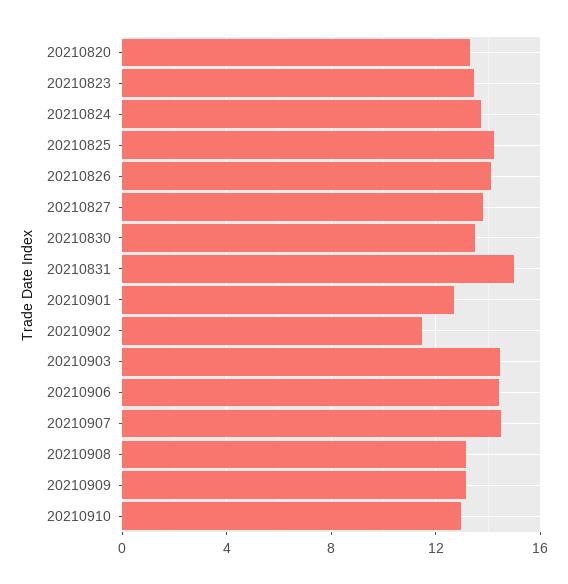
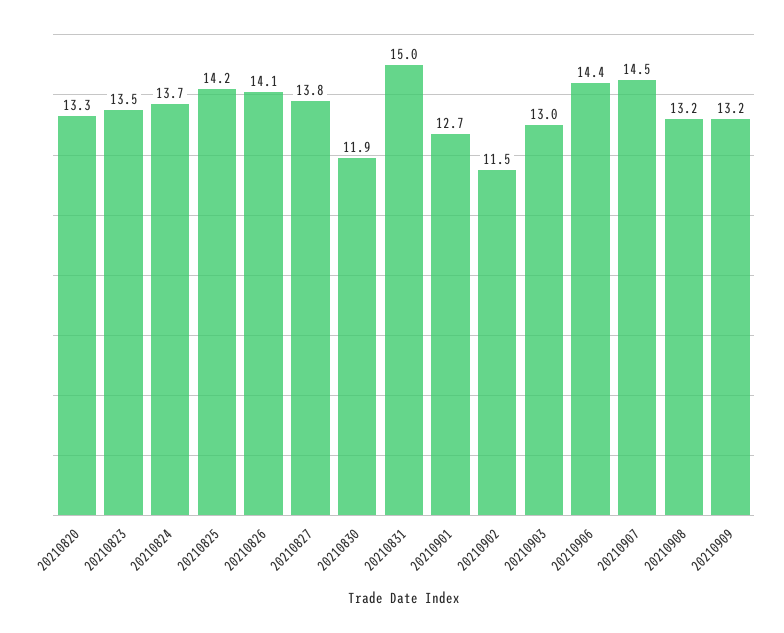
20210830: 13.5 -> 11.9
20210903: 14.5 -> 13
20210910: 13 -> none

